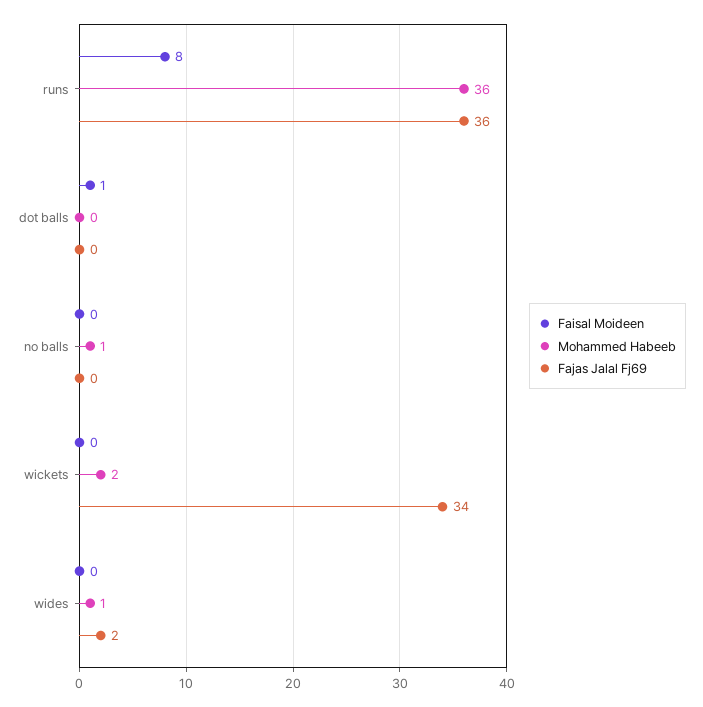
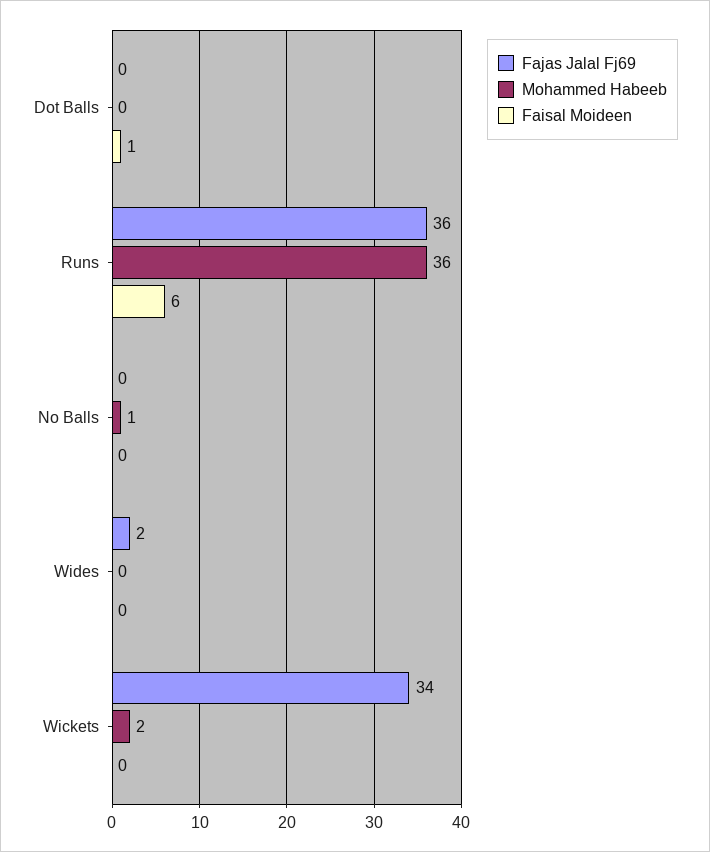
Faisal Moideen, runs: 8 -> 6
Mohammed Habeeb, wides: 1 -> 0

